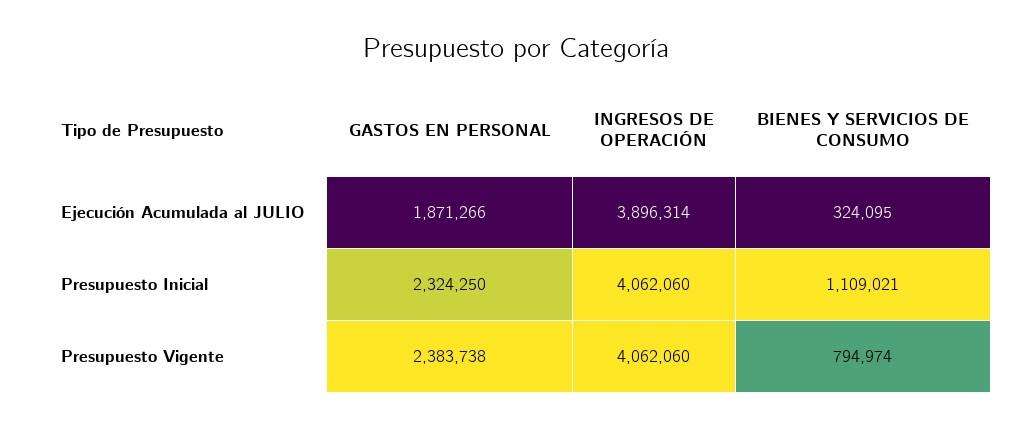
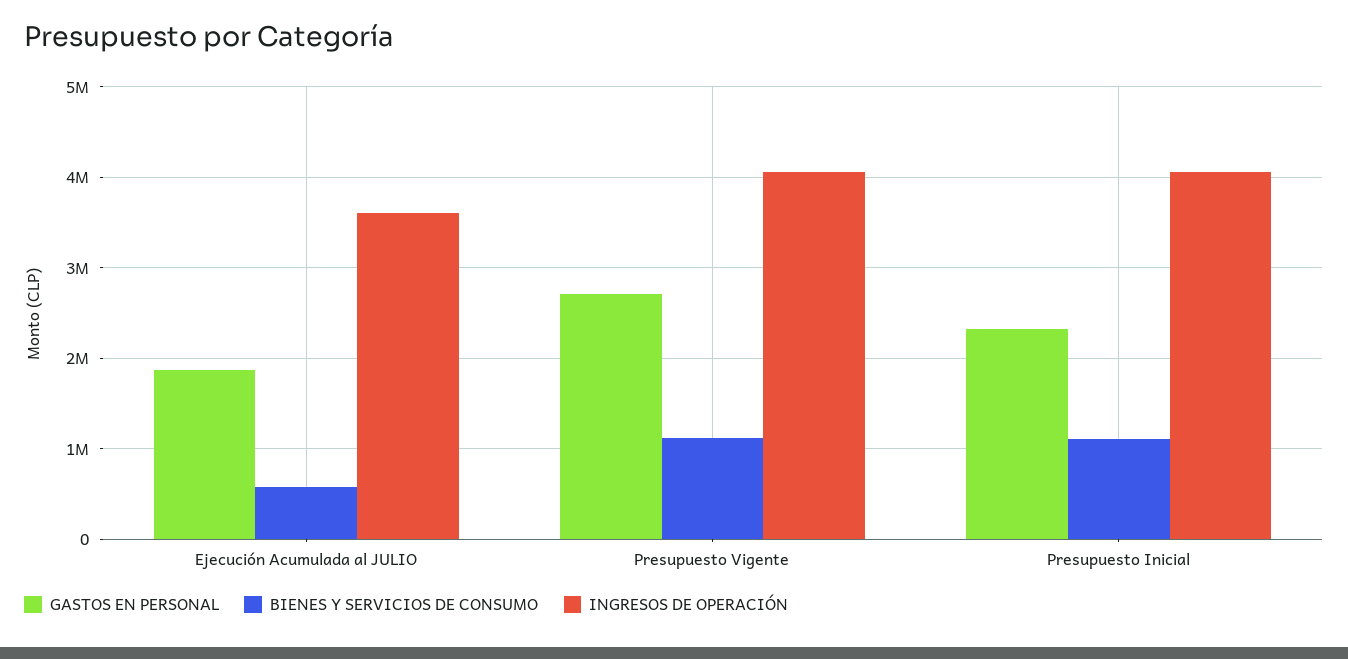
INGRESOS DE OPERACIÓN, Ejecución Acumulada al JULIO: 3896314 -> 3600000
BIENES Y SERVICIOS DE CONSUMO, Ejecución Acumulada al JULIO: 324095 -> 600000
GASTOS EN PERSONAL, Presupuesto Vigente: 2383738 -> 2700000
BIENES Y SERVICIOS DE CONSUMO, Presupuesto Vigente: 794974 -> 1100000

